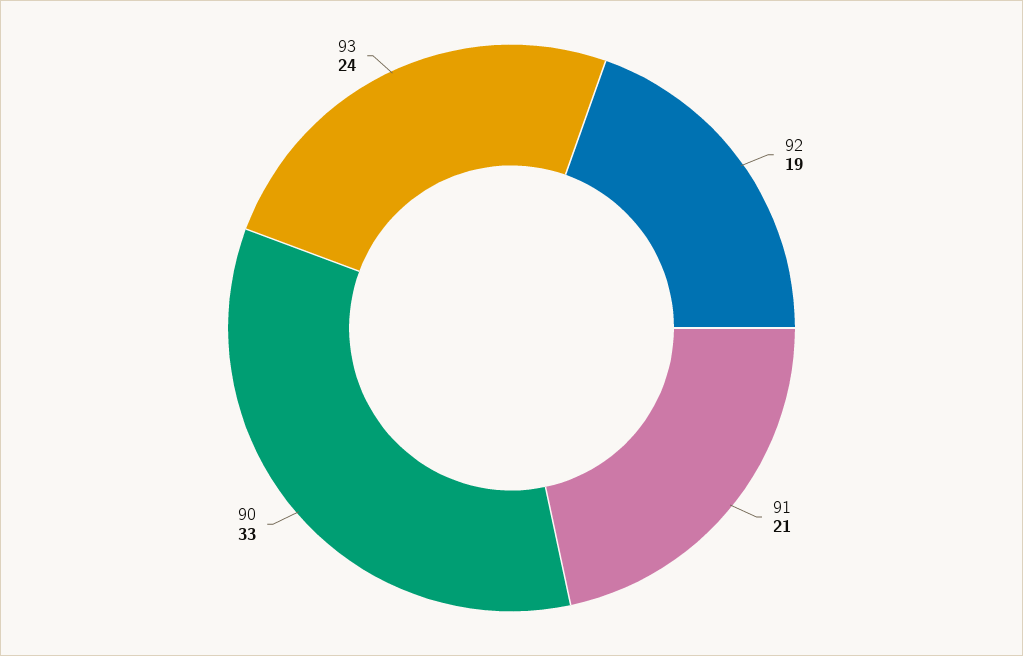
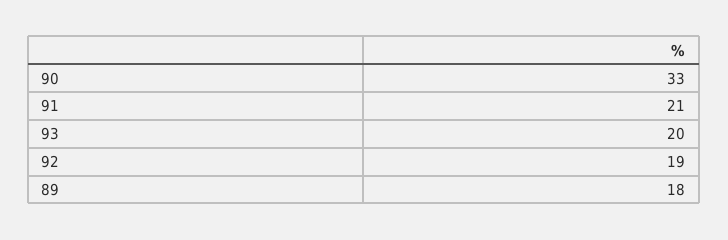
93: 24 -> 20
89: none -> 18

